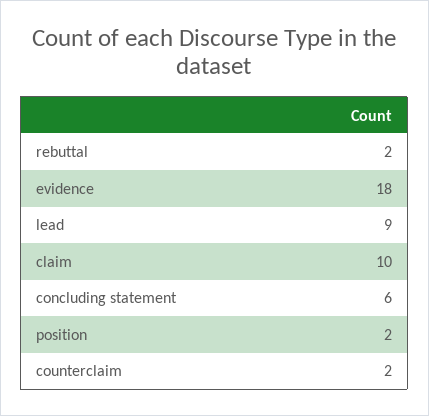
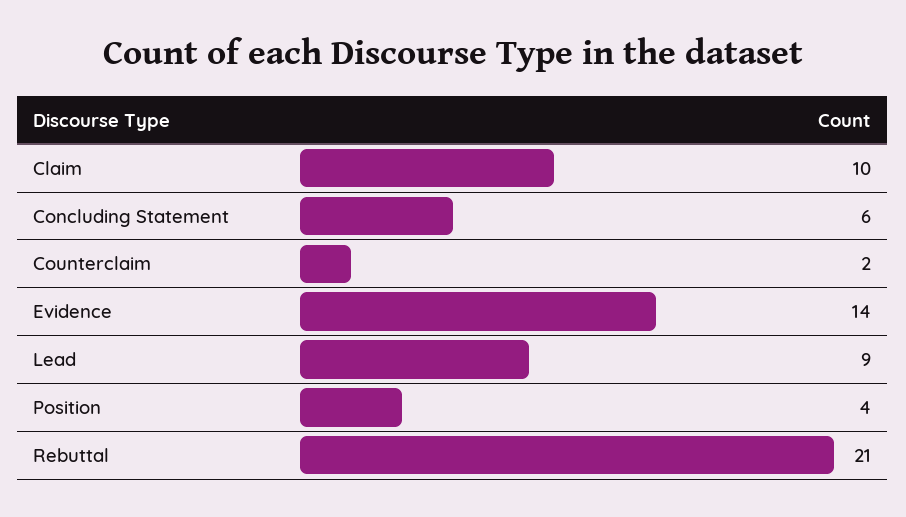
rebuttal: 2 -> 21
evidence: 18 -> 14
position: 2 -> 4

